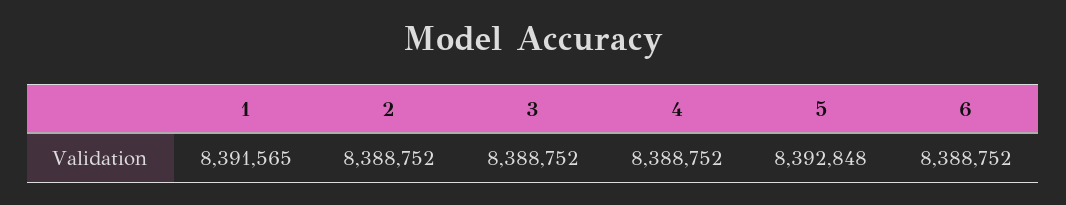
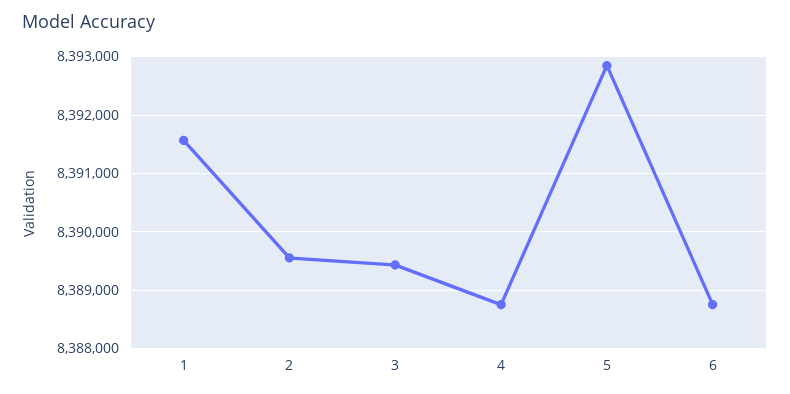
2: 8388752 -> 8389600
3: 8388752 -> 8389400

